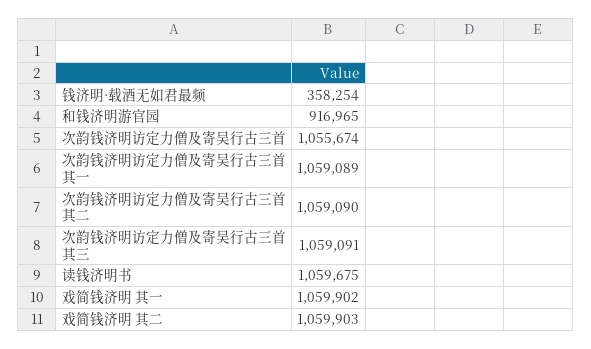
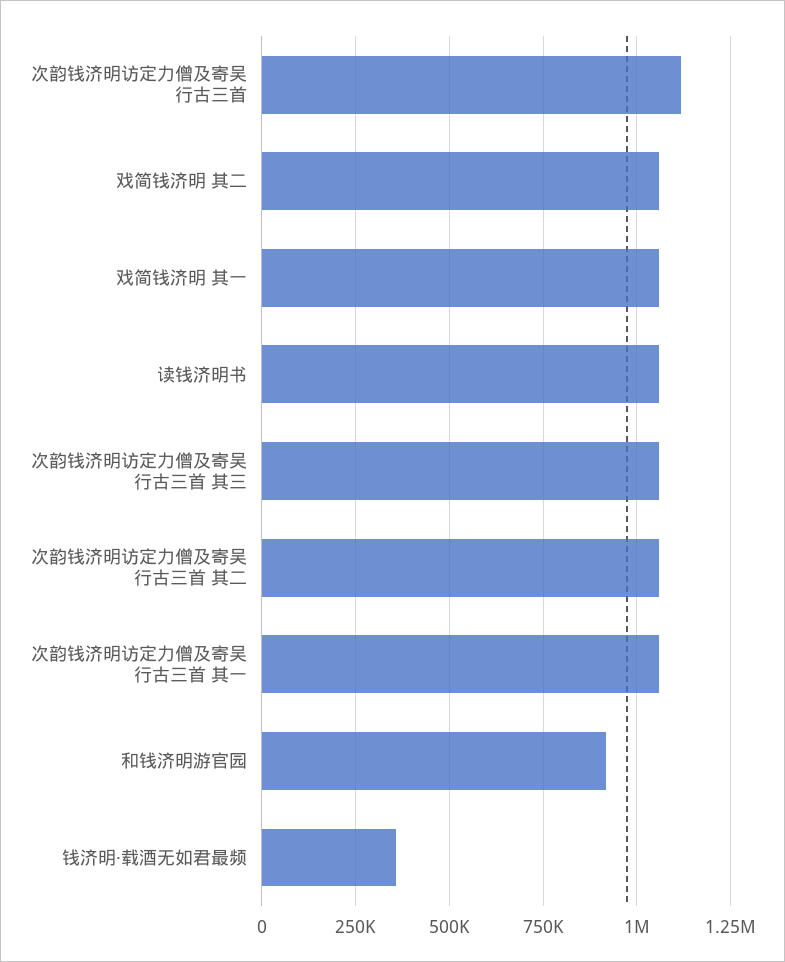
次韵钱济明访定力僧及寄吴行古三首: 1055674 -> 1125000

